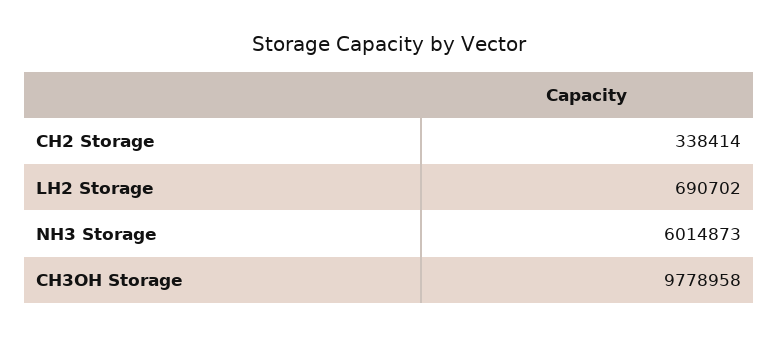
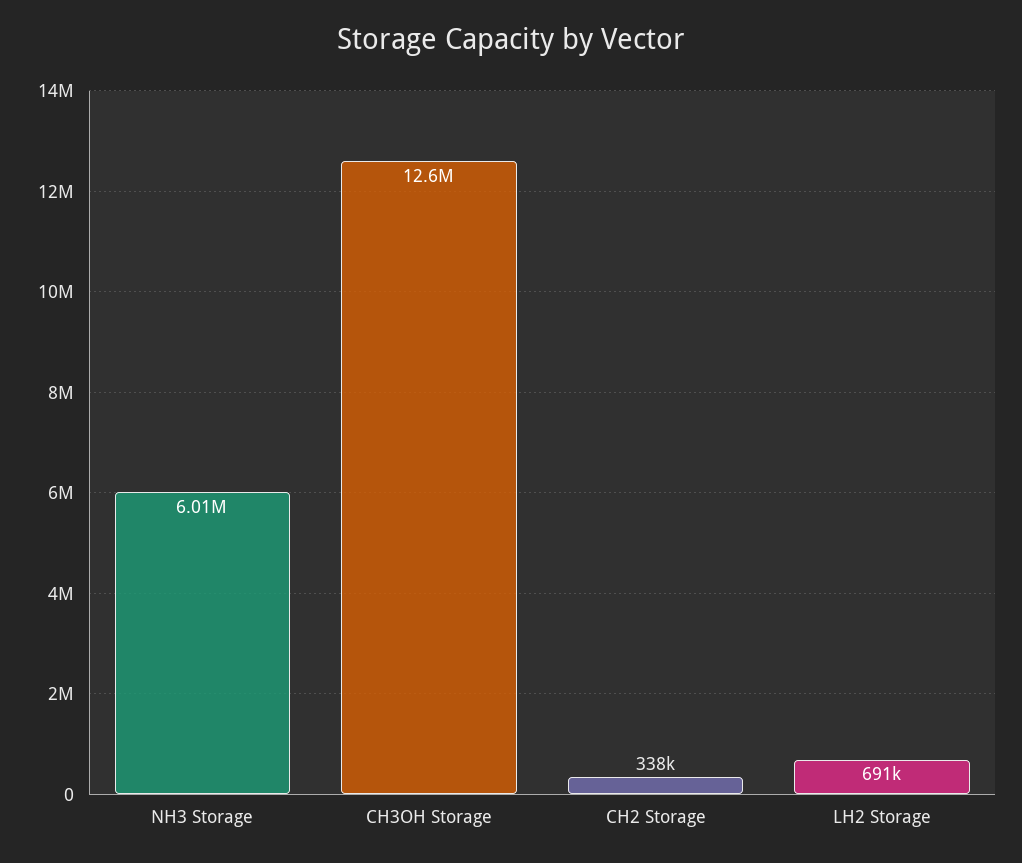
CH3OH Storage: 9778958 -> 12600000

